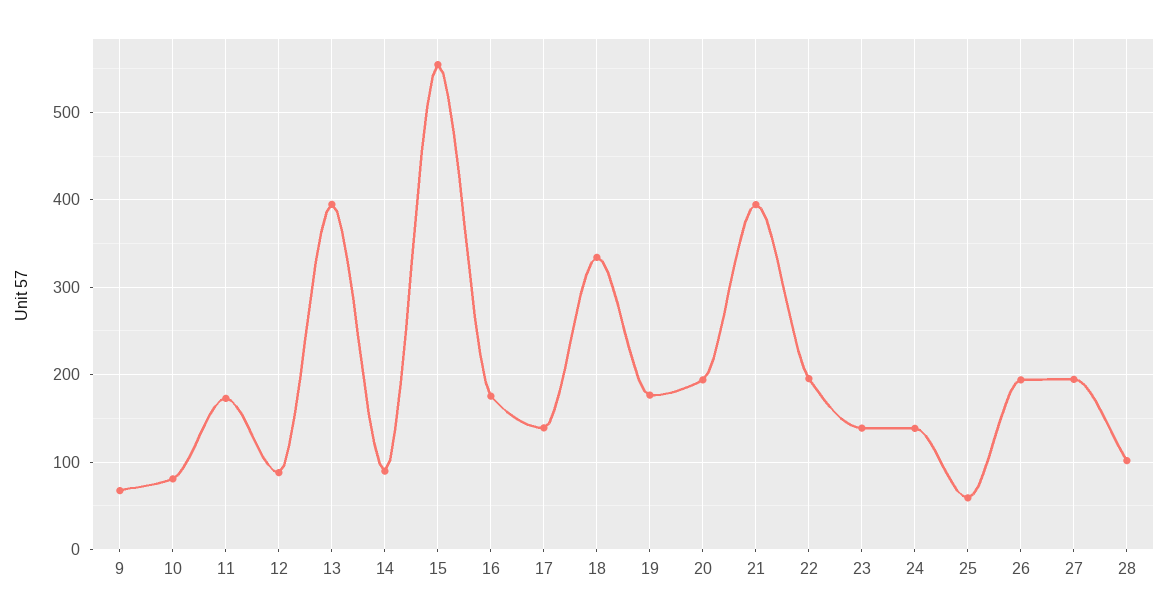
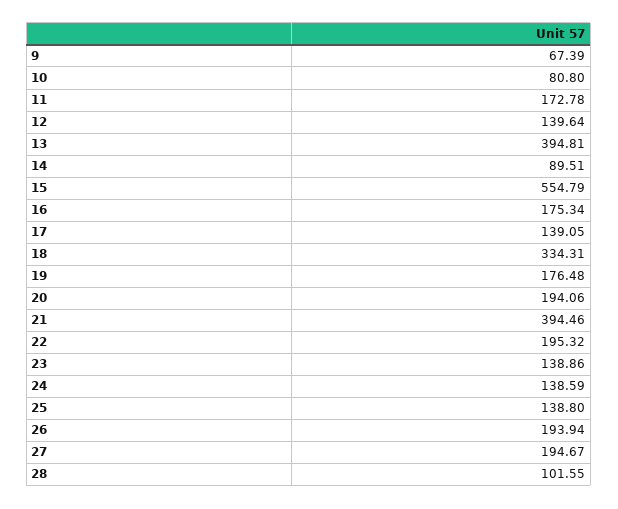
12: 90 -> 139.64
25: 60 -> 138.8

